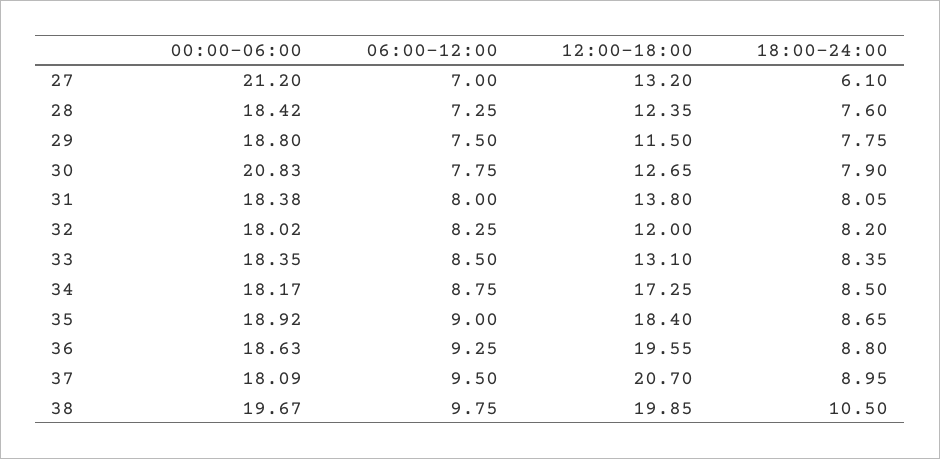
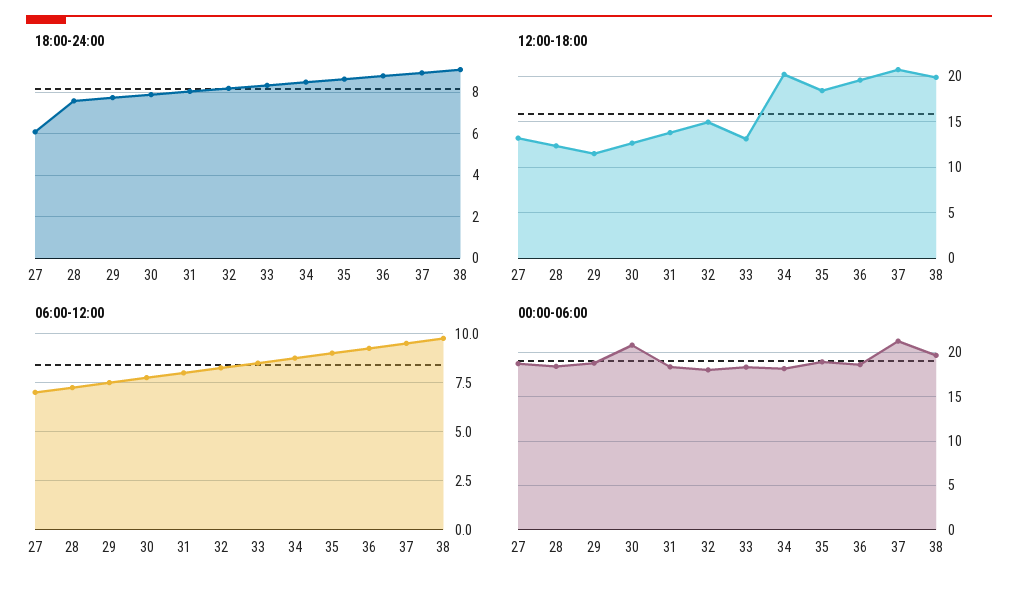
00:00-06:00, 27: 21.2 -> 19
12:00-18:00, 32: 12 -> 15
12:00-18:00, 34: 17.25 -> 20
00:00-06:00, 37: 18.09 -> 21
18:00-24:00, 38: 10.5 -> 9

